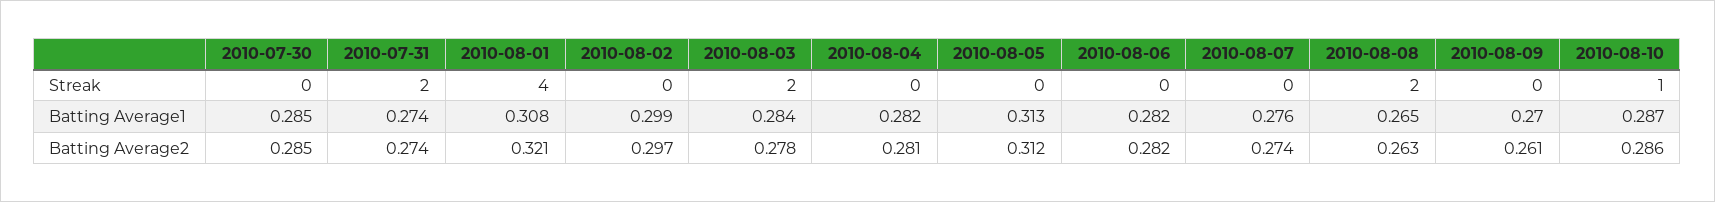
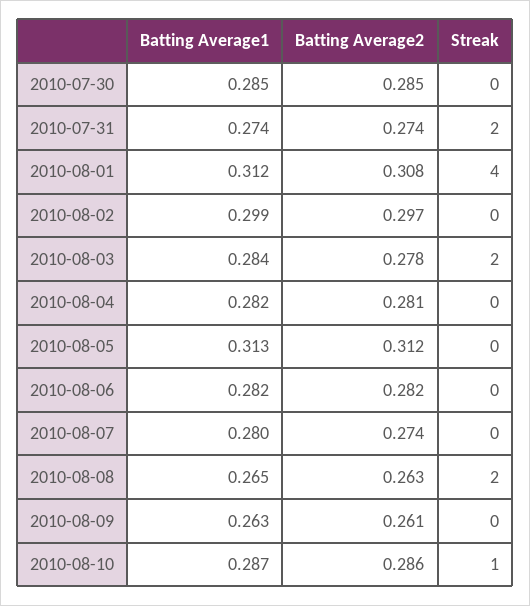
2010-08-01, Batting Average1: 0.308 -> 0.312
2010-08-07, Batting Average1: 0.276 -> 0.28
2010-08-09, Batting Average1: 0.27 -> 0.263
2010-08-01, Batting Average2: 0.321 -> 0.308

